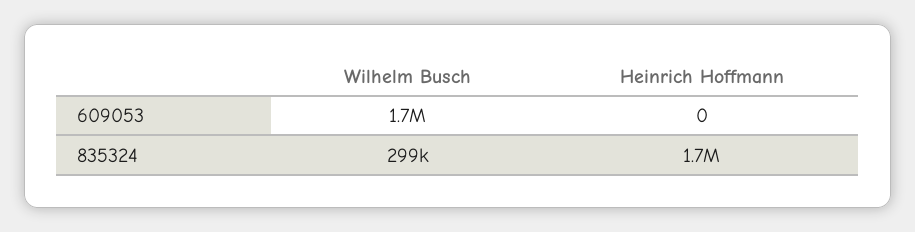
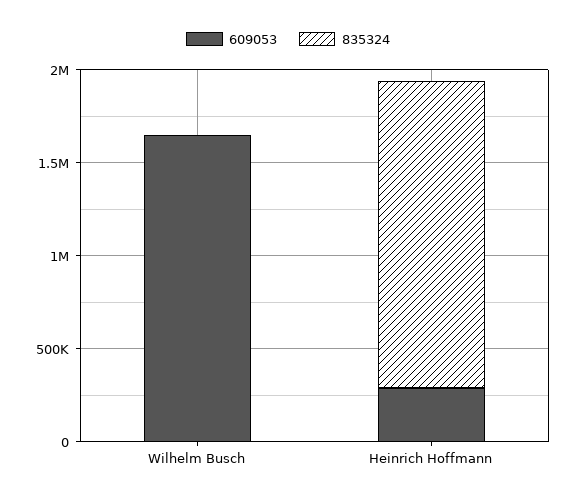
609053, Heinrich Hoffmann: 0 -> 300000
835324, Wilhelm Busch: 299000 -> 0

